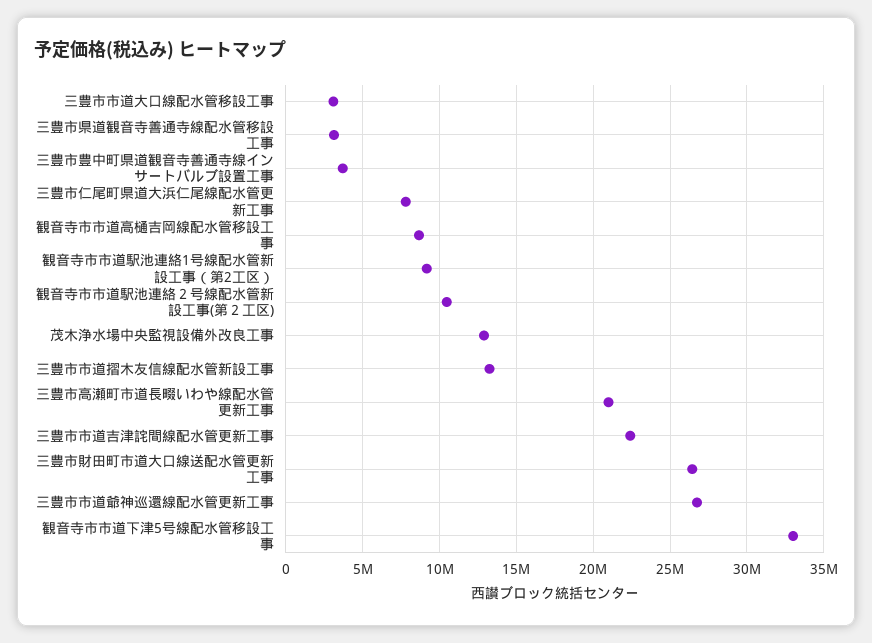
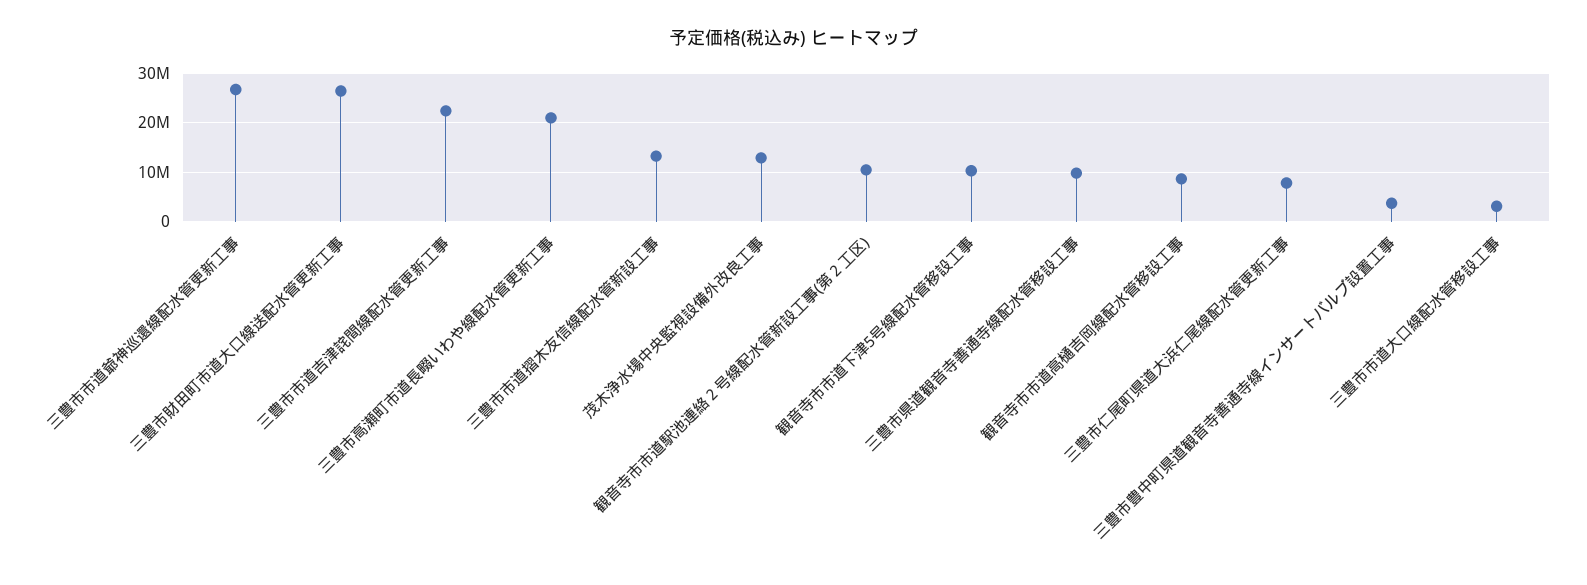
三豊市県道観音寺善通寺線配水管移設工事: 3000000 -> 10000000
観音寺市市道駅池連絡1号線配水管新設工事（第2工区）: 9000000 -> none
観音寺市市道下津5号線配水管移設工事: 33000000 -> 10000000

